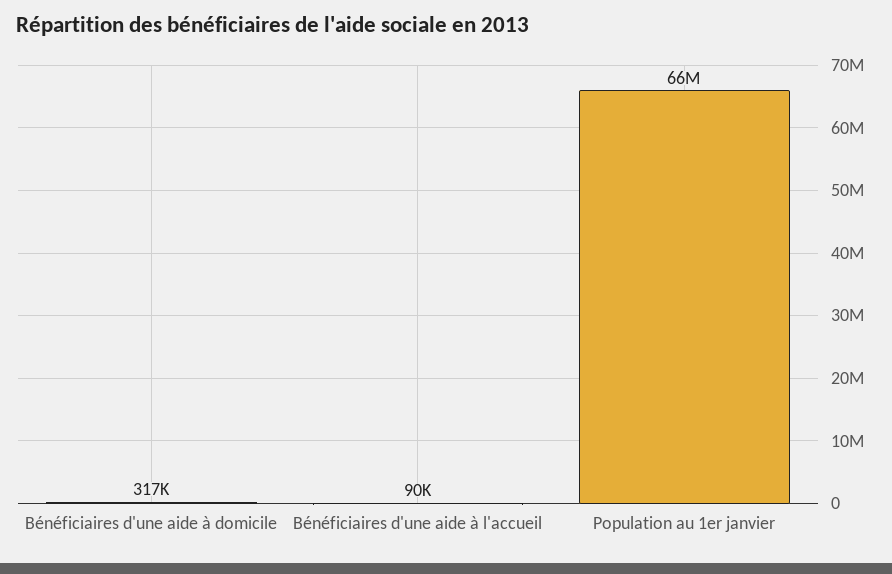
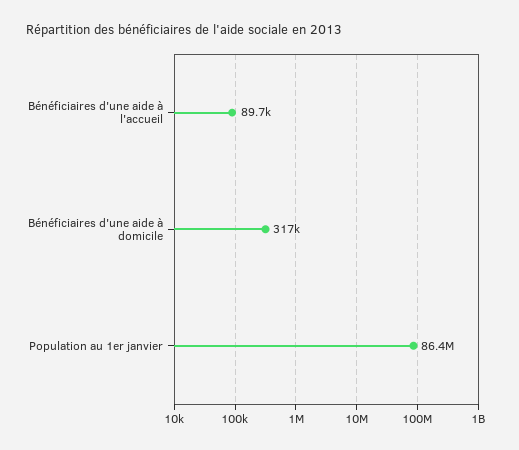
Population au 1er janvier: 66000000 -> 86400000

